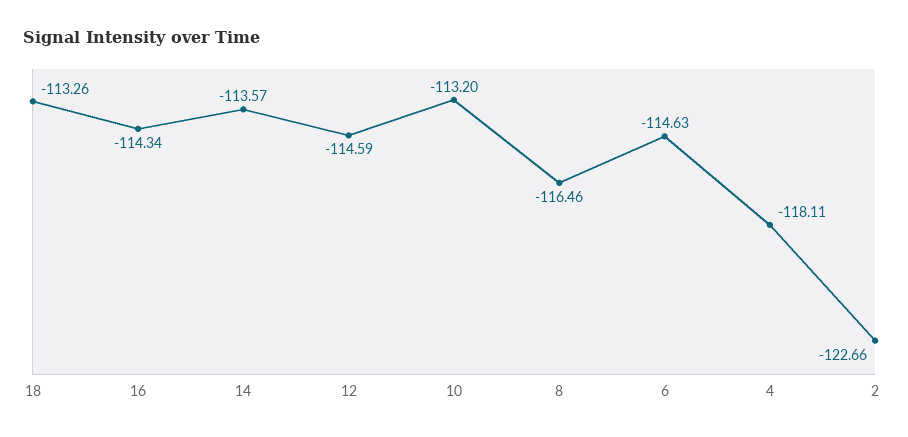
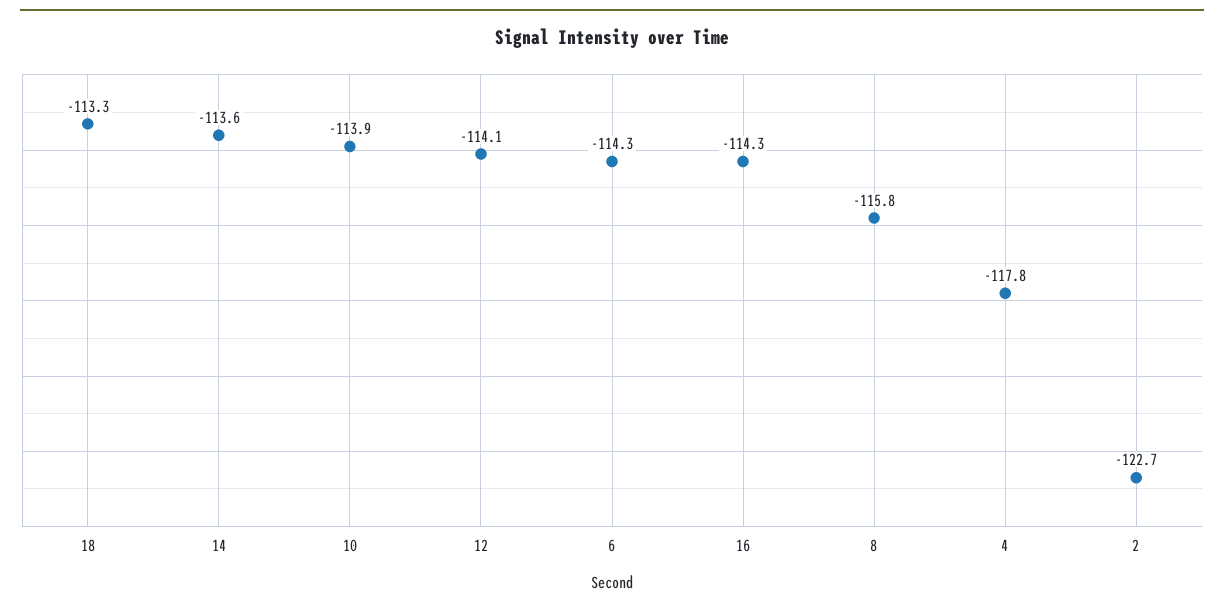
12: -114.59 -> -114.1
10: -113.2 -> -113.9
8: -116.46 -> -115.8
6: -114.63 -> -114.3
4: -118.11 -> -117.8

